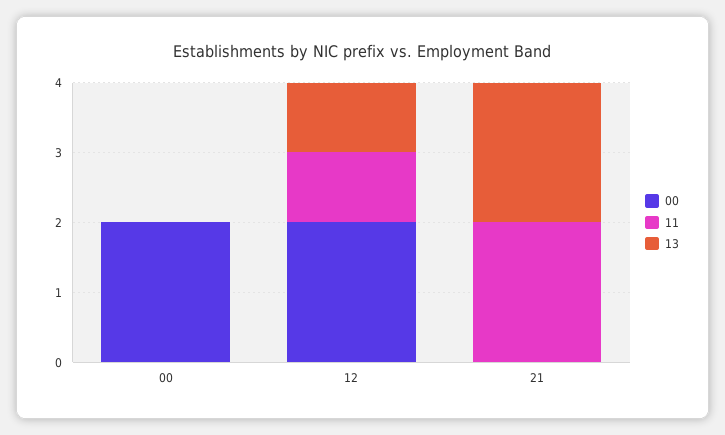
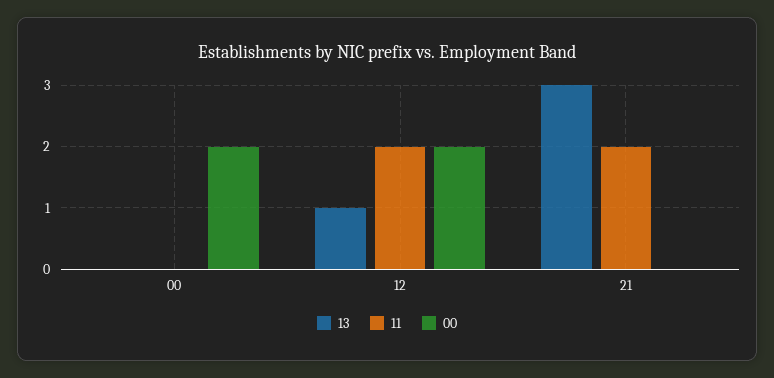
11, 12: 1 -> 2
13, 21: 2 -> 3

